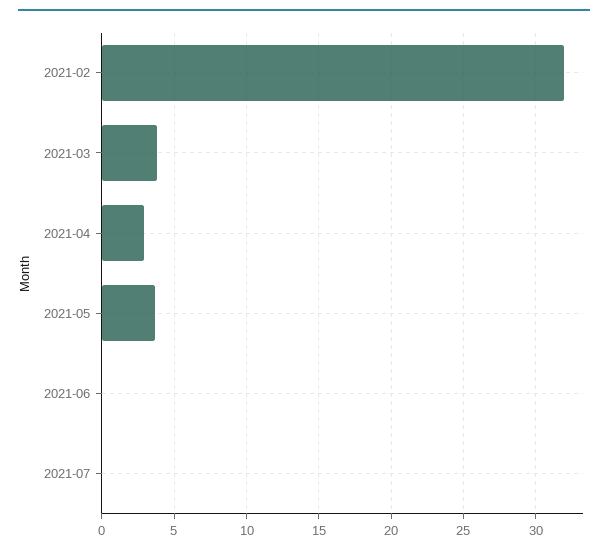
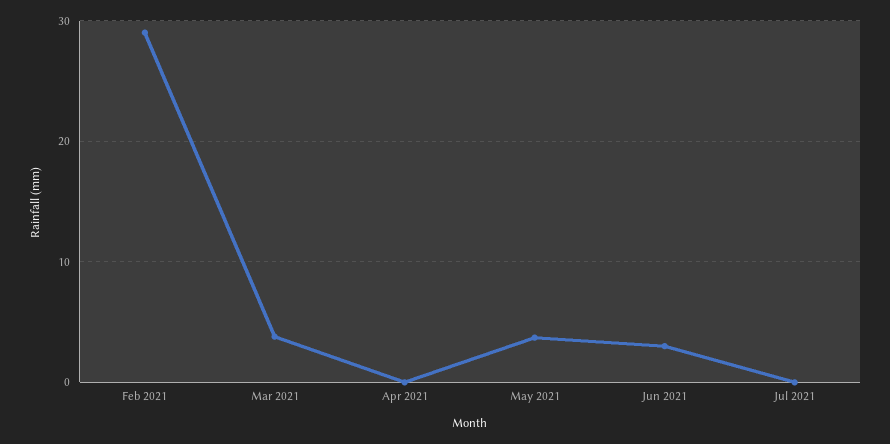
2021-02: 32 -> 29
2021-04: 3 -> 0
2021-06: 0 -> 3

